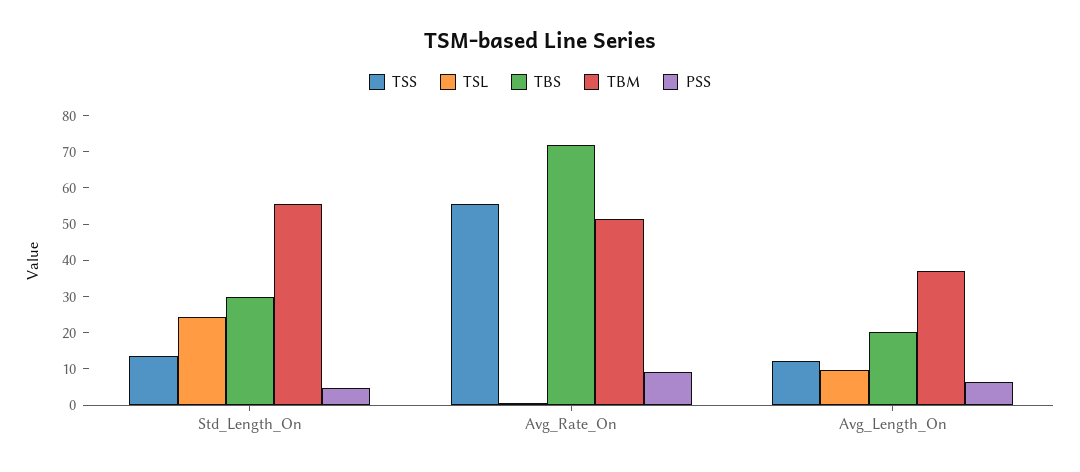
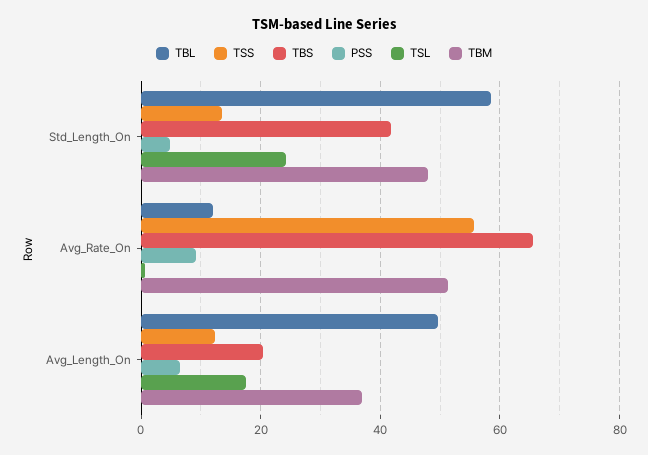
TBS, Std_Length_On: 30 -> 42
TBM, Std_Length_On: 55 -> 48
TBS, Avg_Rate_On: 72.5 -> 66
TSL, Avg_Length_On: 10 -> 18
TBL, Std_Length_On: none -> 58
TBL, Avg_Rate_On: none -> 12
TBL, Avg_Length_On: none -> 50

